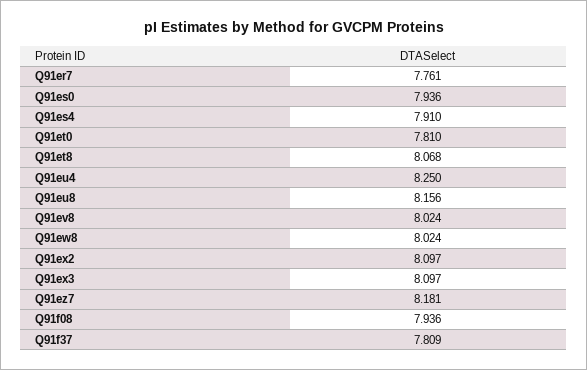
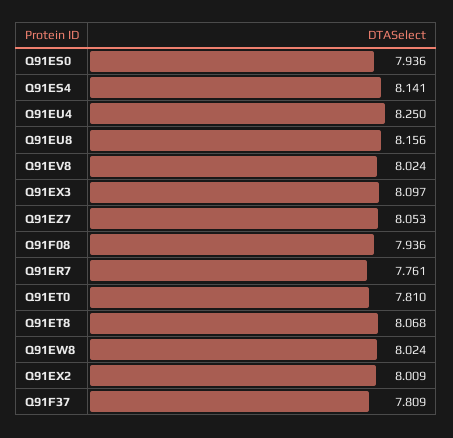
Q91es4: 7.91 -> 8.141
Q91ex2: 8.097 -> 8.009
Q91ez7: 8.181 -> 8.053

